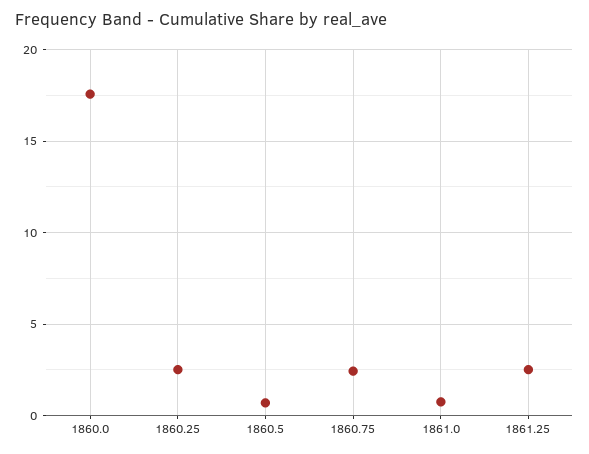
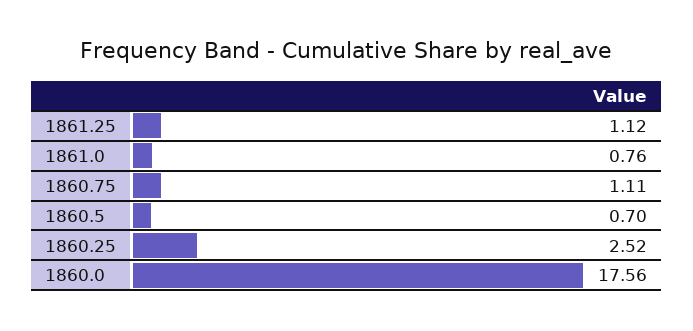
1860.75: 2.5 -> 1.11
1861.25: 2.5 -> 1.12

